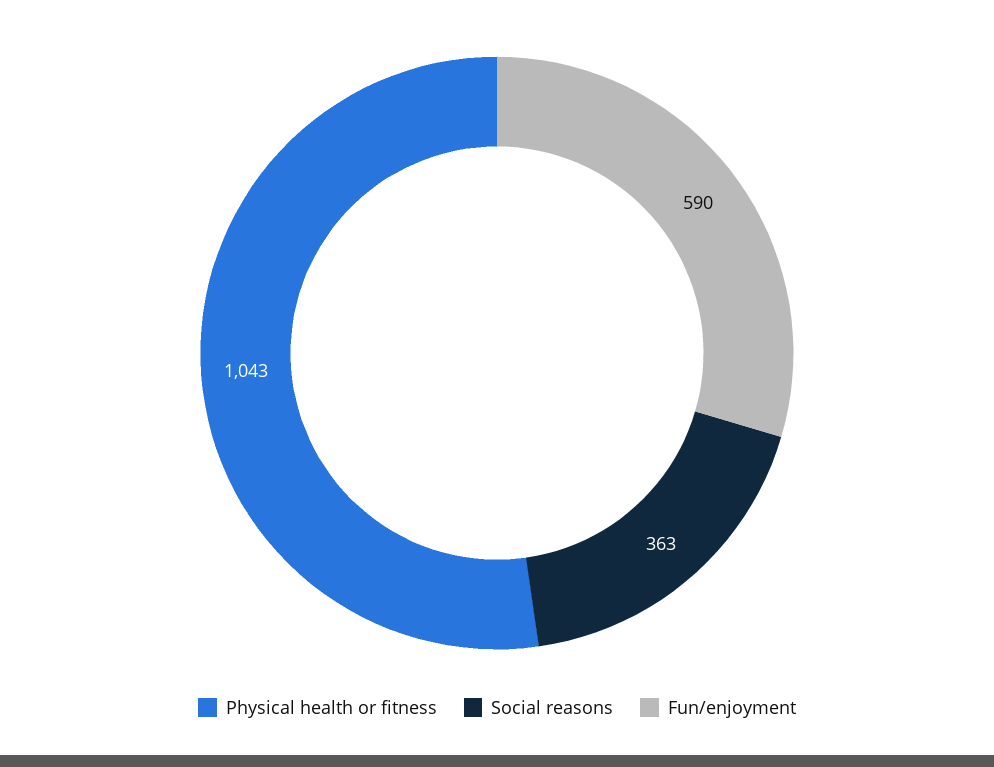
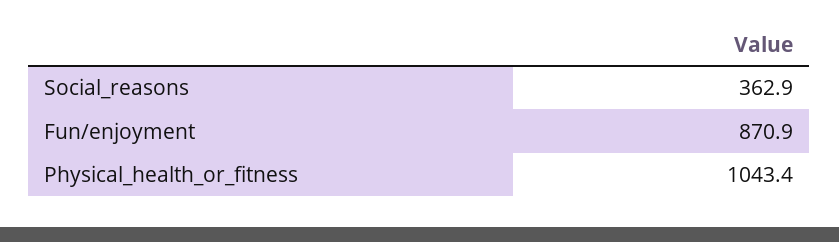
Fun/enjoyment: 590 -> 870.9

